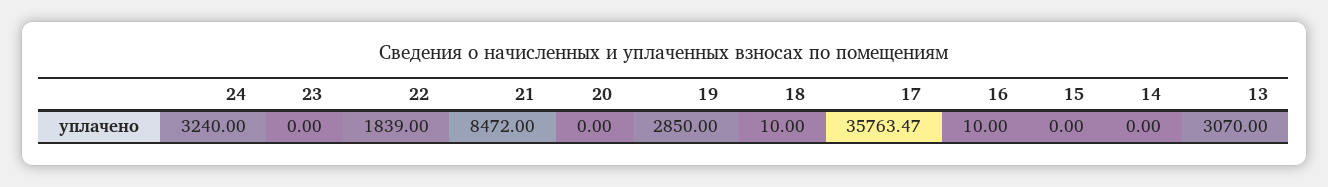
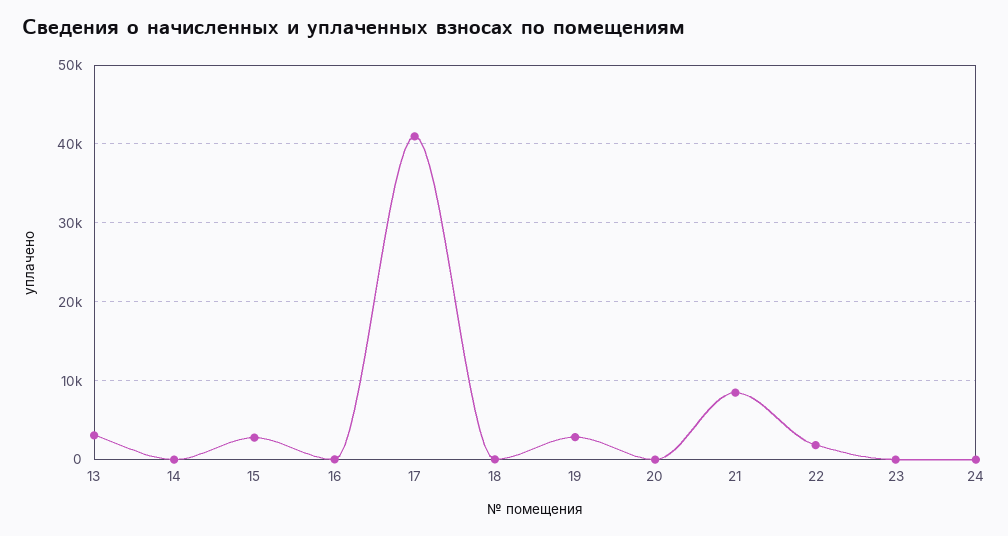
24: 3240 -> 0
17: 35763.47 -> 41000
15: 0 -> 3000

